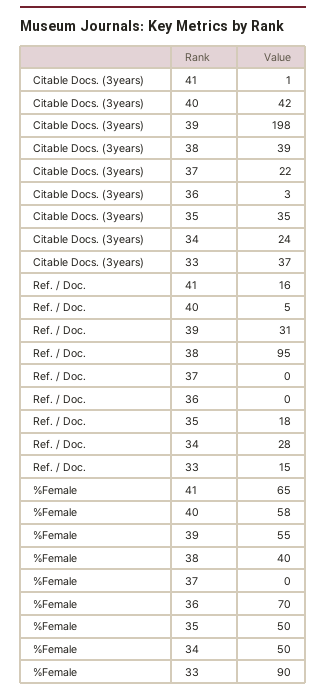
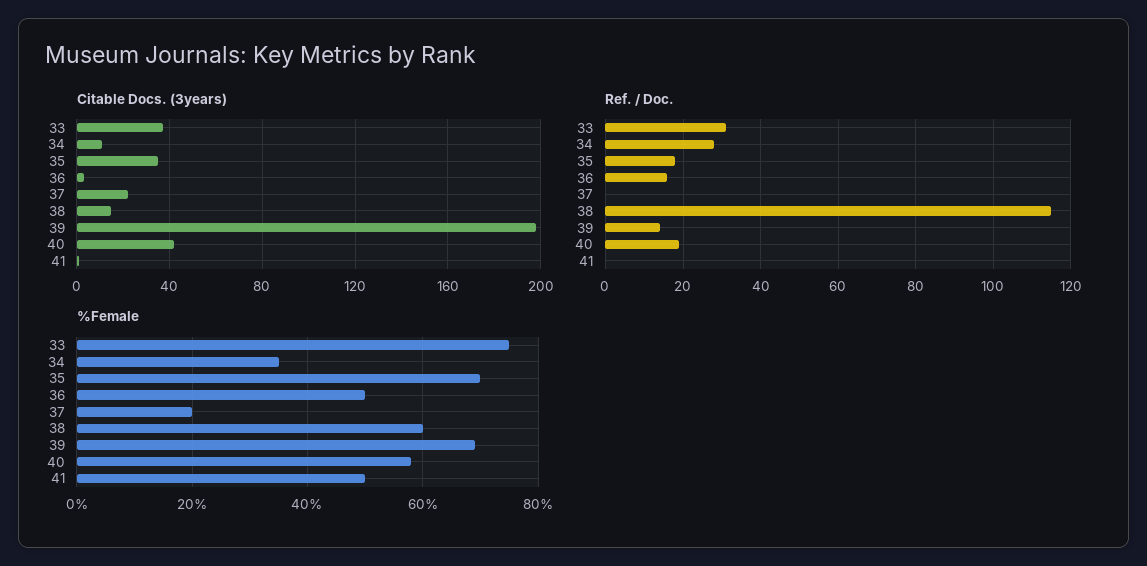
Citable Docs. (3years), 38: 39 -> 15
Citable Docs. (3years), 34: 24 -> 10
Ref. / Doc., 41: 16 -> 0
Ref. / Doc., 40: 5 -> 20
Ref. / Doc., 39: 31 -> 15
Ref. / Doc., 38: 95 -> 115
Ref. / Doc., 36: 0 -> 15
Ref. / Doc., 33: 15 -> 30
%Female, 41: 65 -> 50
%Female, 39: 55 -> 70
%Female, 38: 40 -> 60
%Female, 37: 0 -> 20
%Female, 36: 70 -> 50
%Female, 35: 50 -> 70
%Female, 34: 50 -> 35
%Female, 33: 90 -> 75

